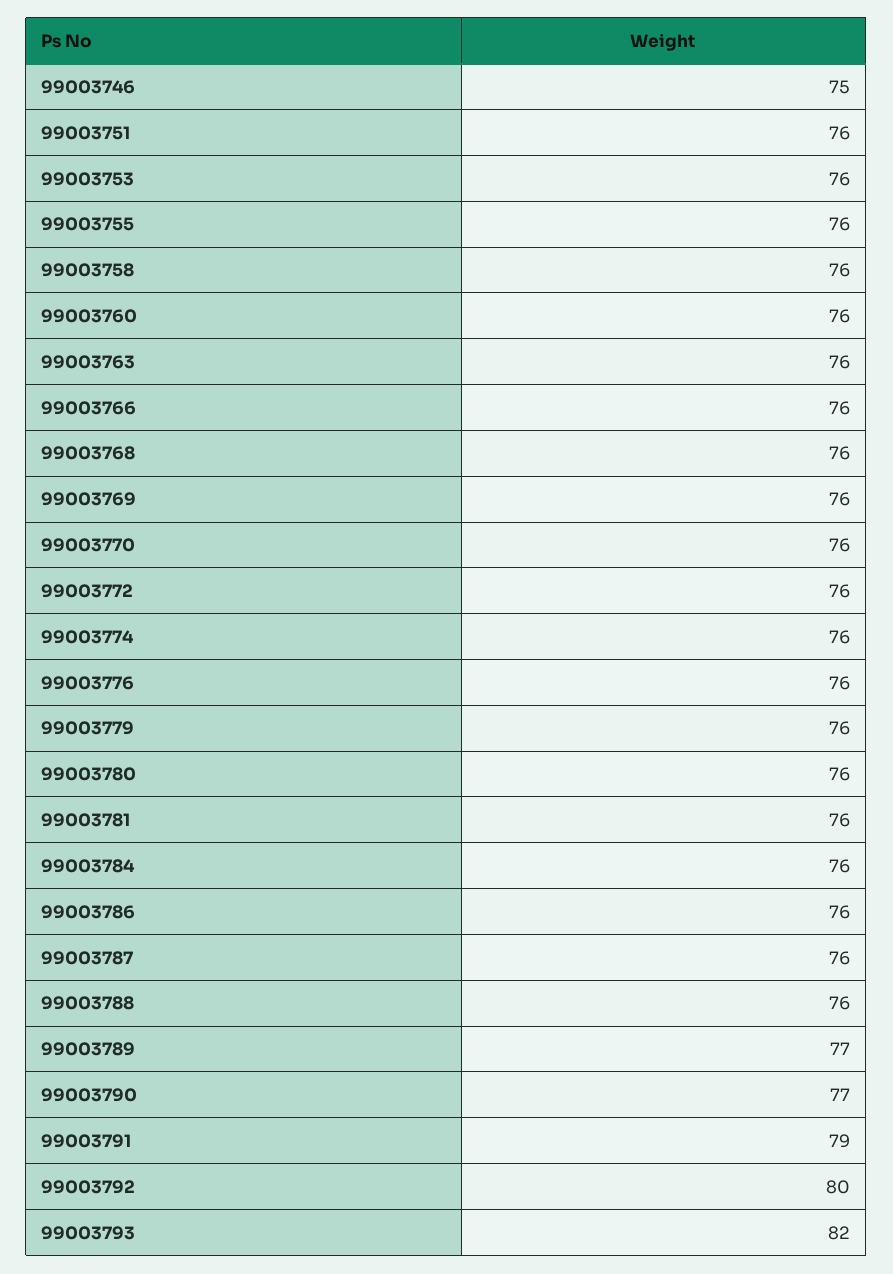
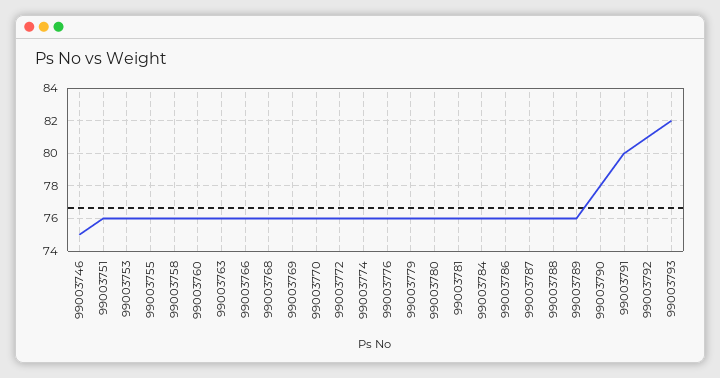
99003789: 77 -> 76
99003790: 77 -> 78
99003791: 79 -> 80
99003792: 80 -> 81

